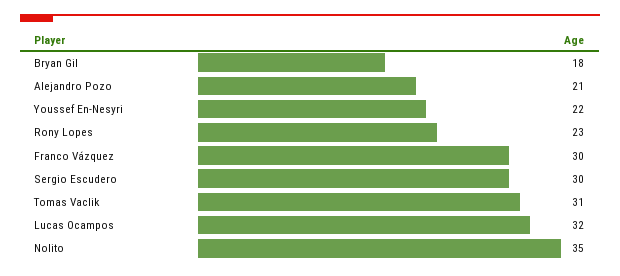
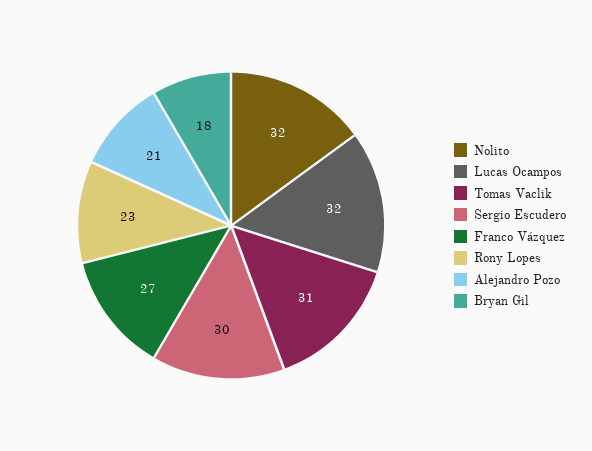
Youssef En-Nesyri: 22 -> none
Franco Vázquez: 30 -> 27
Nolito: 35 -> 32

